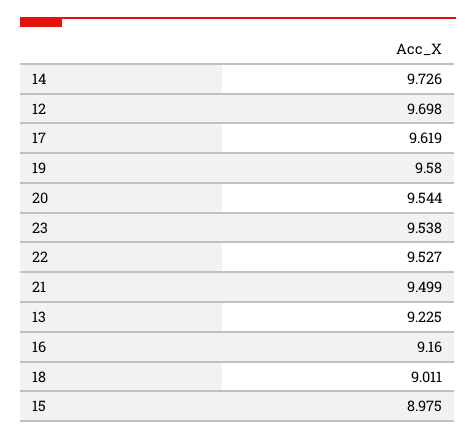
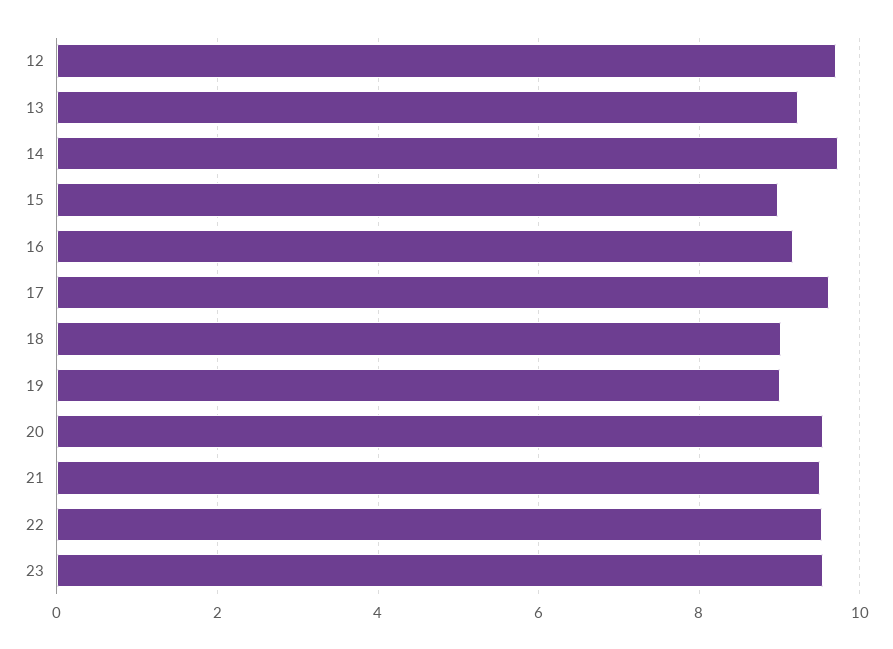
19: 9.58 -> 9

